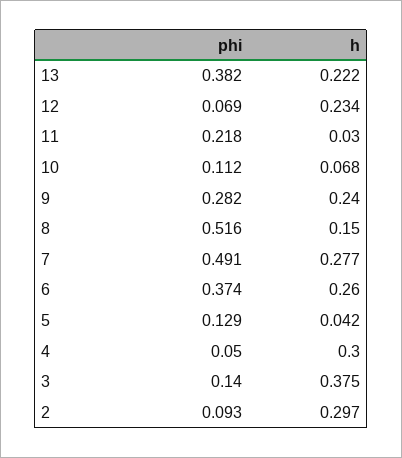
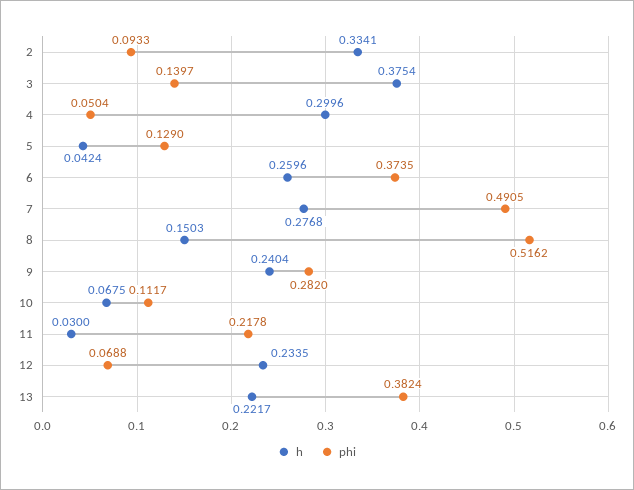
h, 2: 0.297 -> 0.3341

